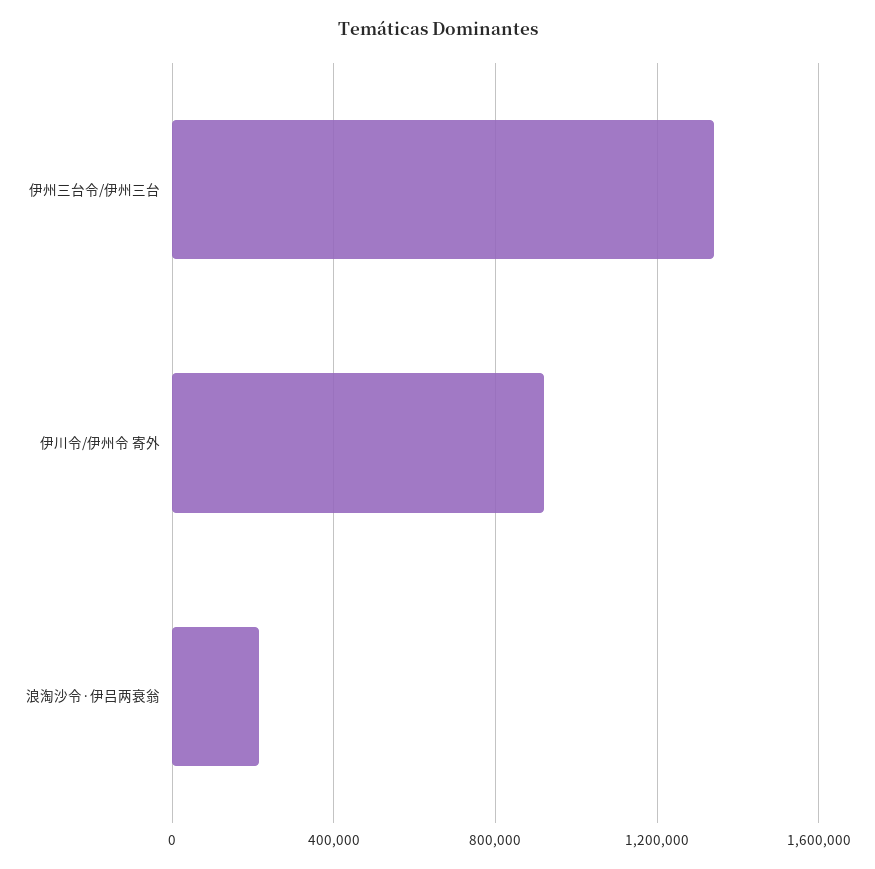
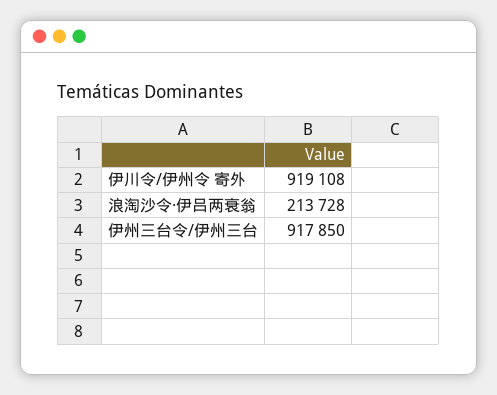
伊州三台令/伊州三台: 1350000 -> 917850

